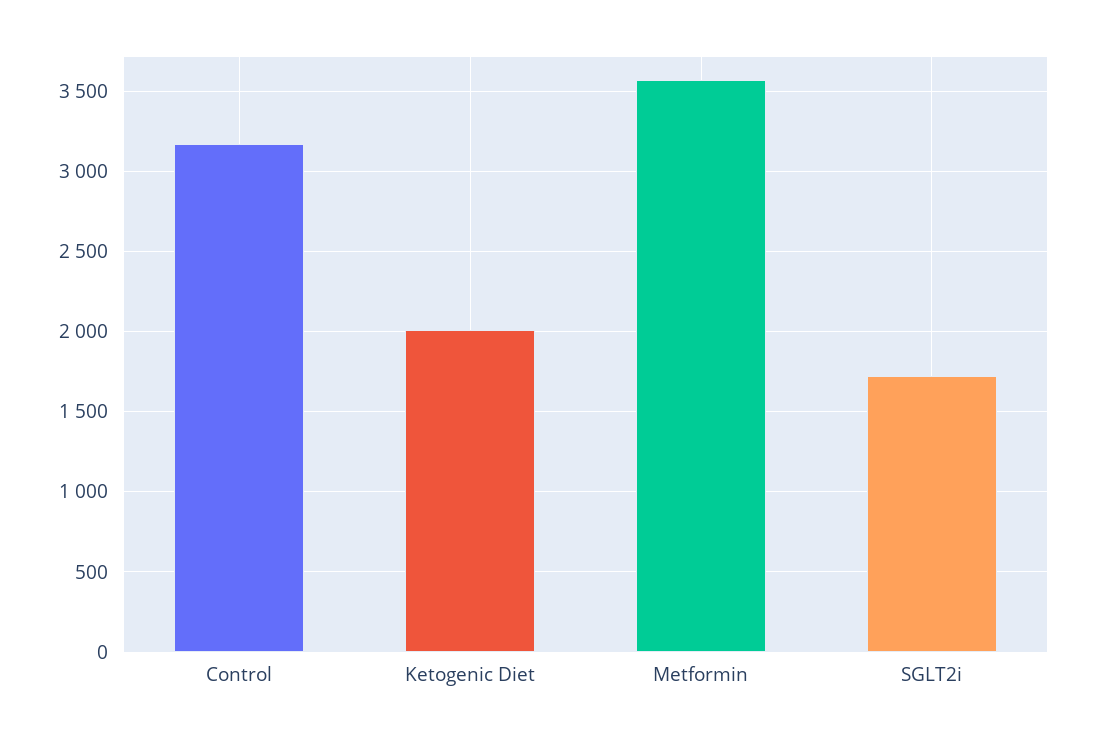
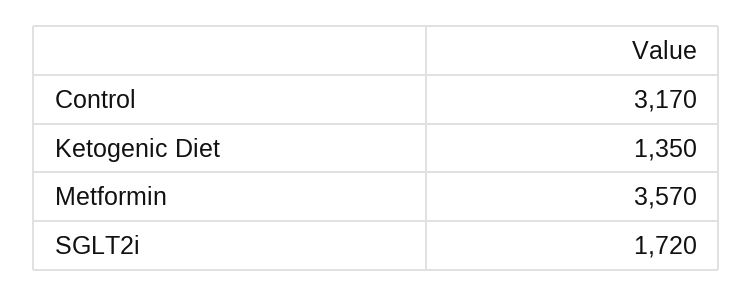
Ketogenic Diet: 2000 -> 1350

